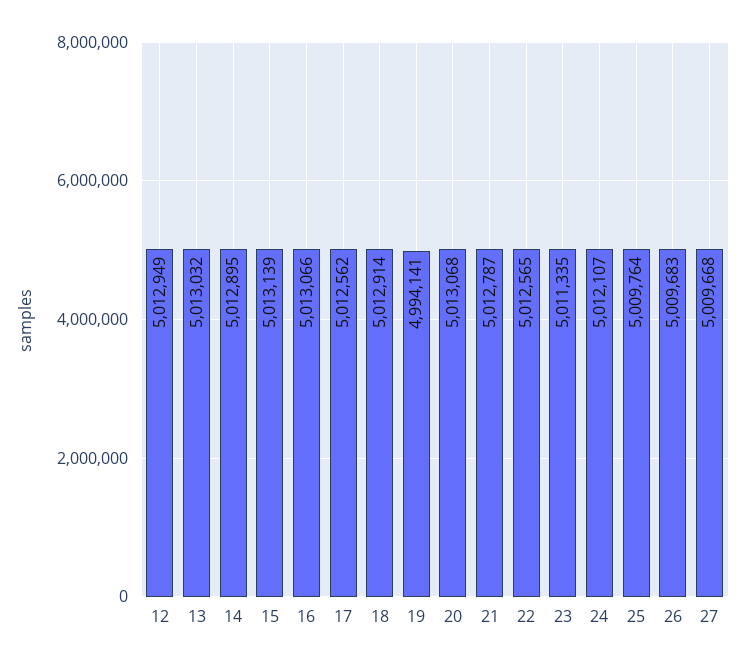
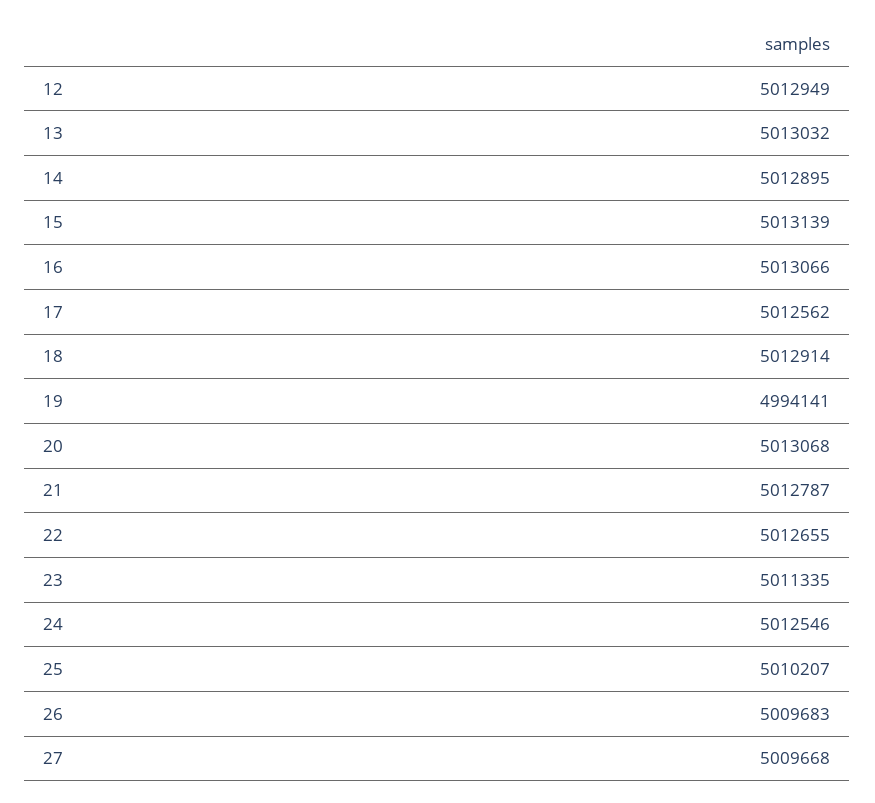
22: 5012565 -> 5012655
24: 5012107 -> 5012546
25: 5009764 -> 5010207

